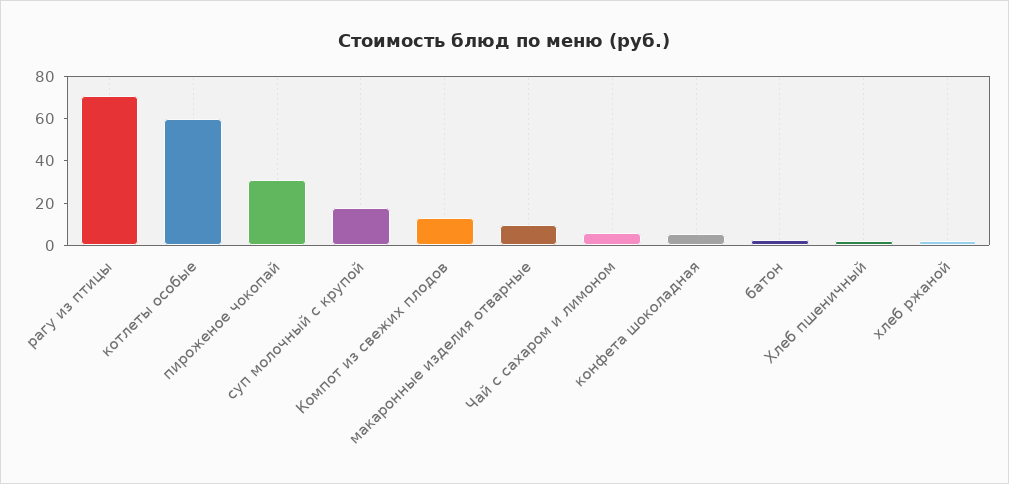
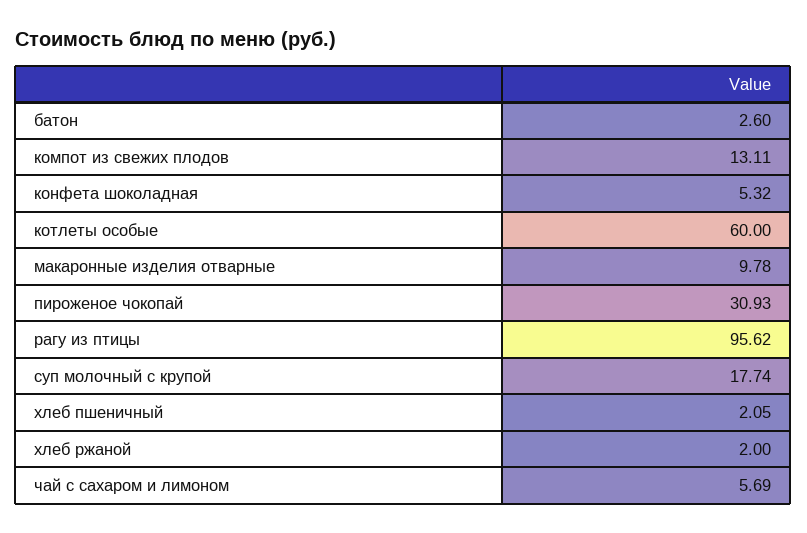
рагу из птицы: 70 -> 95.62

